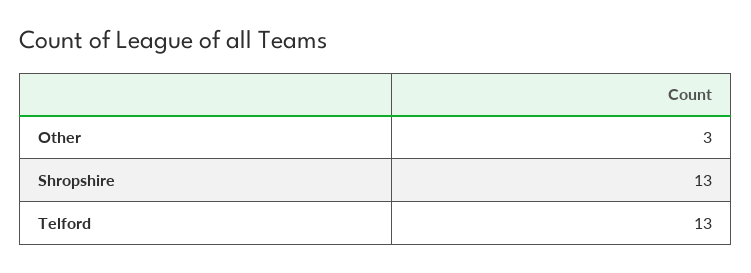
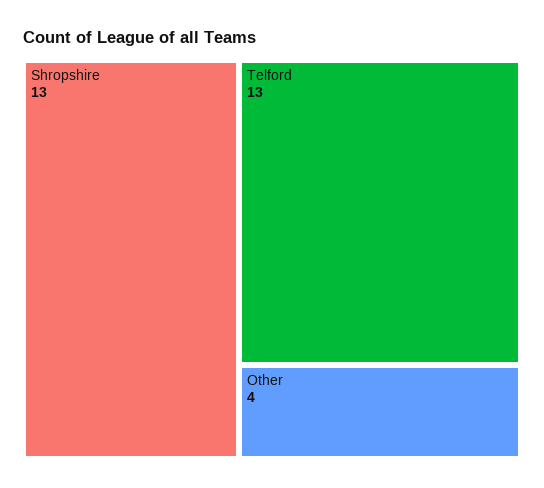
Other: 3 -> 4

